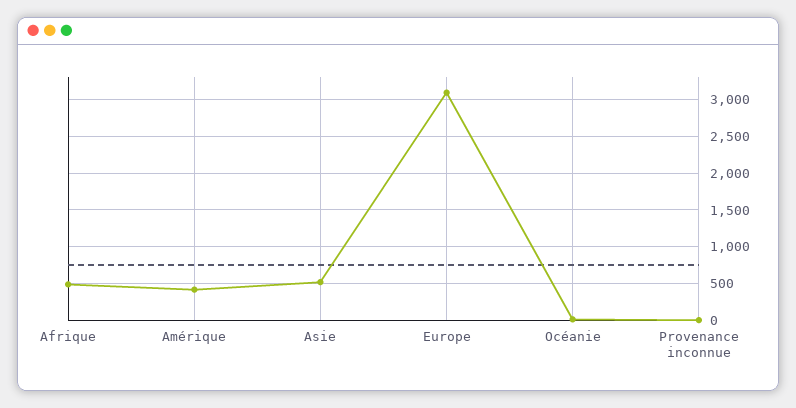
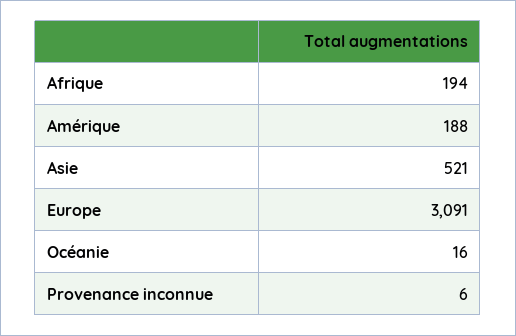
Afrique: 500 -> 194
Amérique: 400 -> 188

